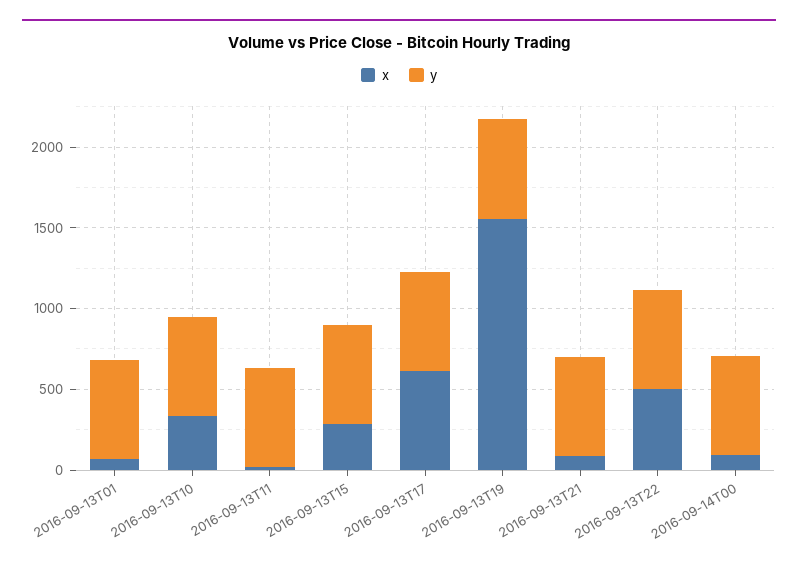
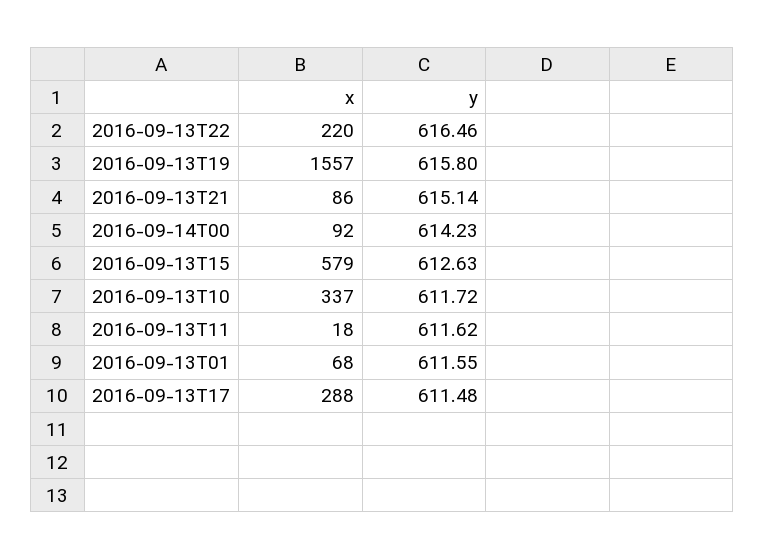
x, 2016-09-13T15: 300 -> 579
x, 2016-09-13T17: 600 -> 288
x, 2016-09-13T22: 500 -> 220

